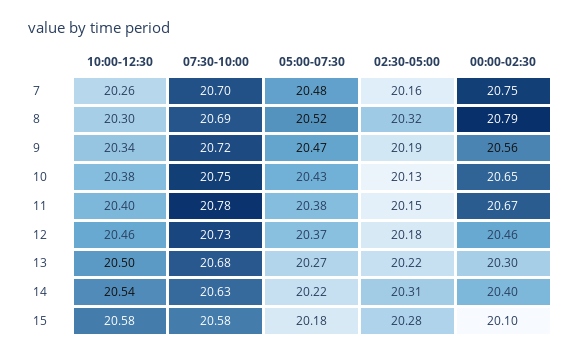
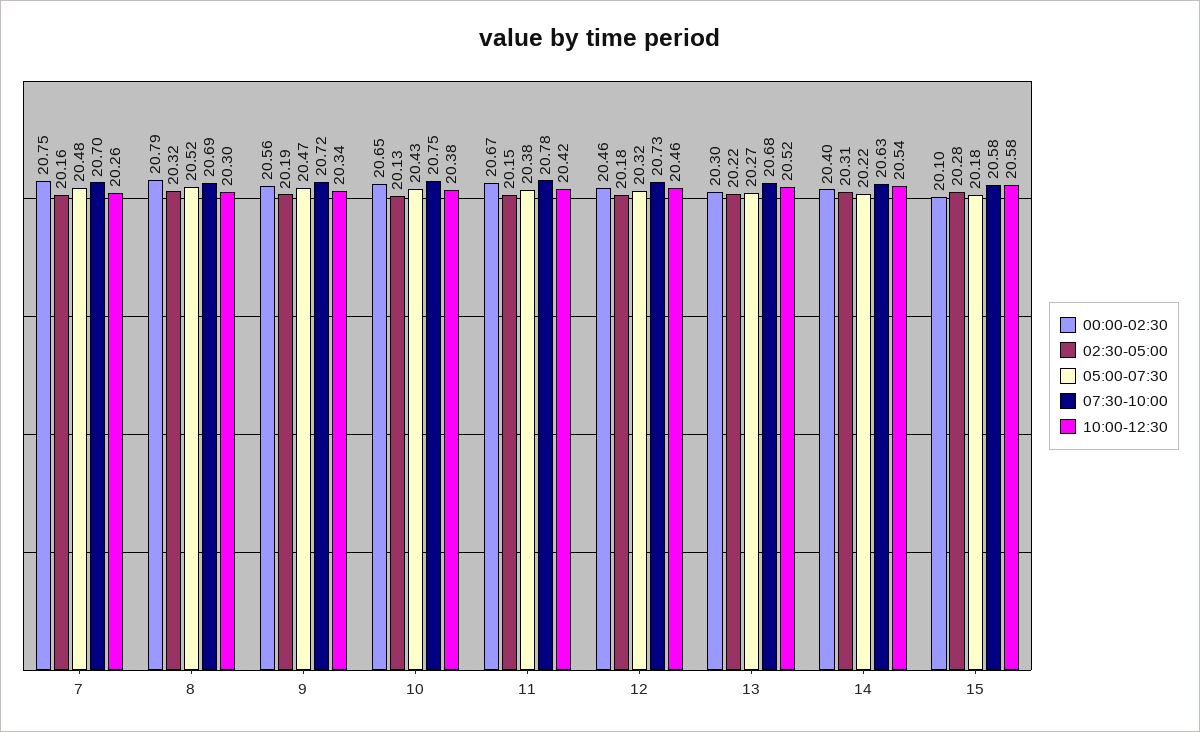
10:00-12:30, 11: 20.4 -> 20.42
05:00-07:30, 12: 20.37 -> 20.32
10:00-12:30, 13: 20.5 -> 20.52

